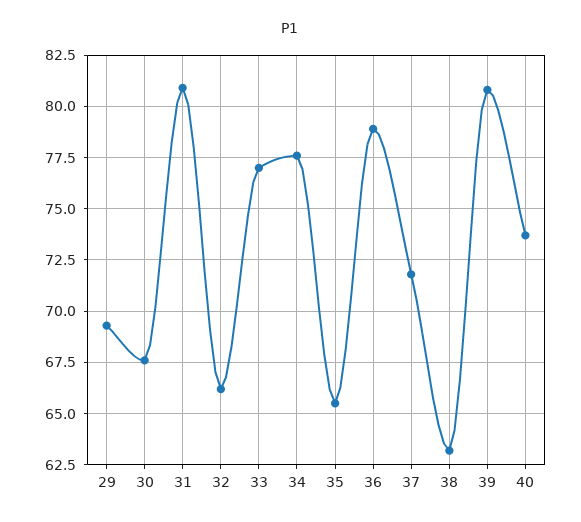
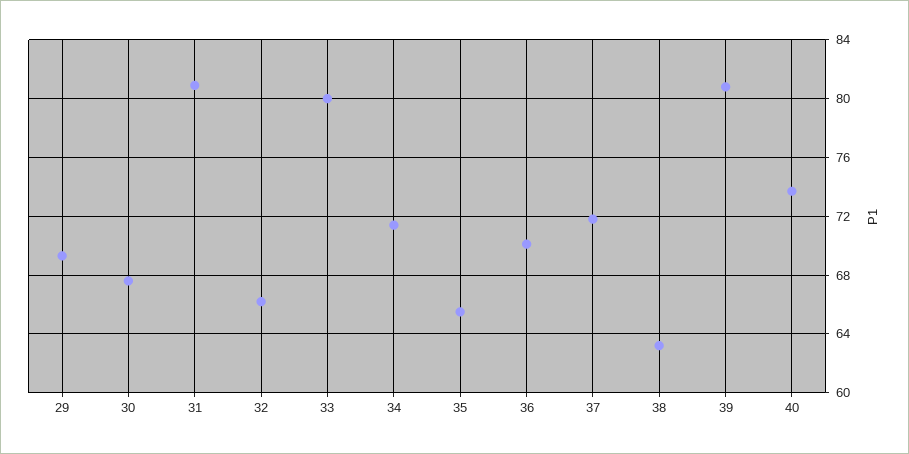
33: 77 -> 80
34: 77.5 -> 71.5
36: 79 -> 70

